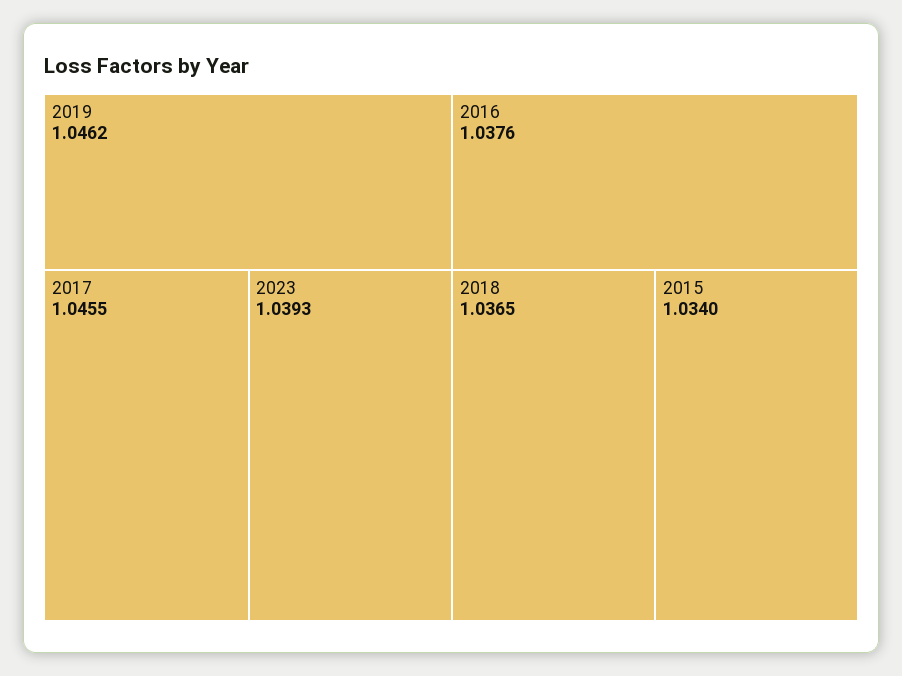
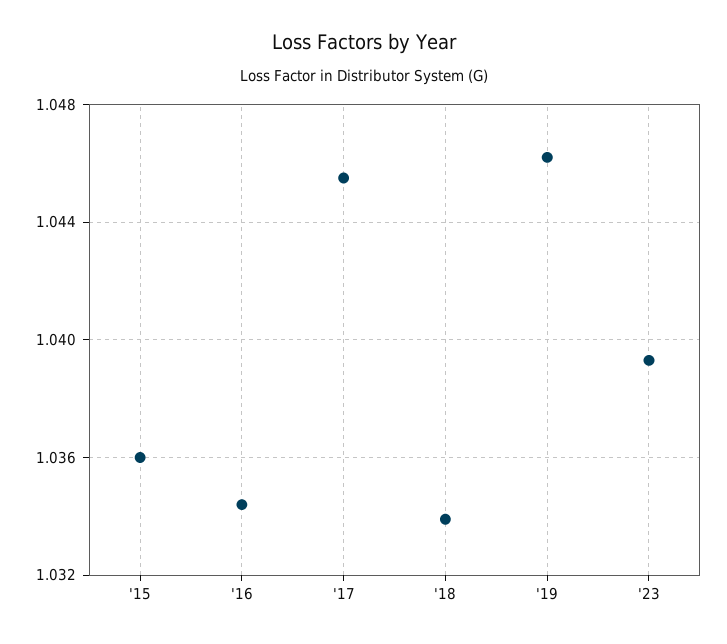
2016: 1.0376 -> 1.0345
2018: 1.0365 -> 1.034
2015: 1.034 -> 1.036

